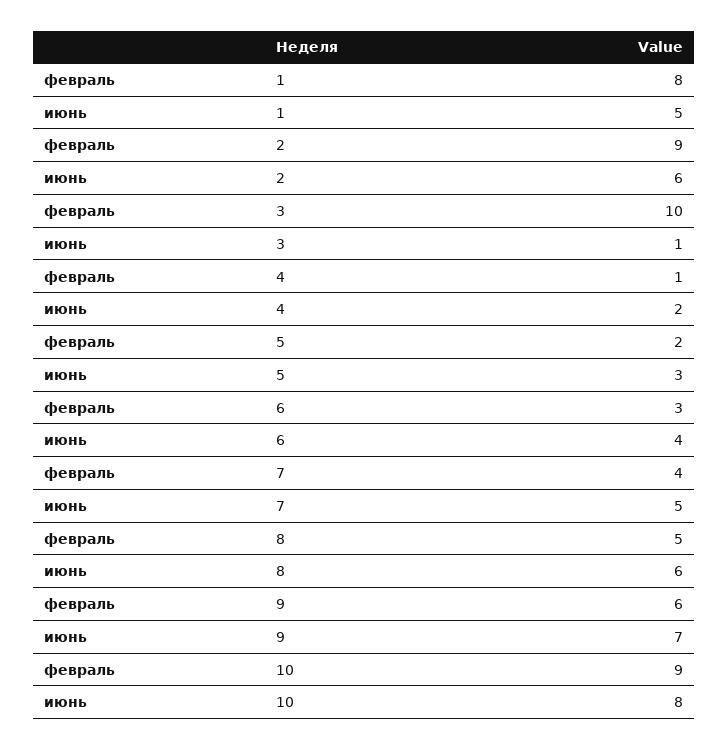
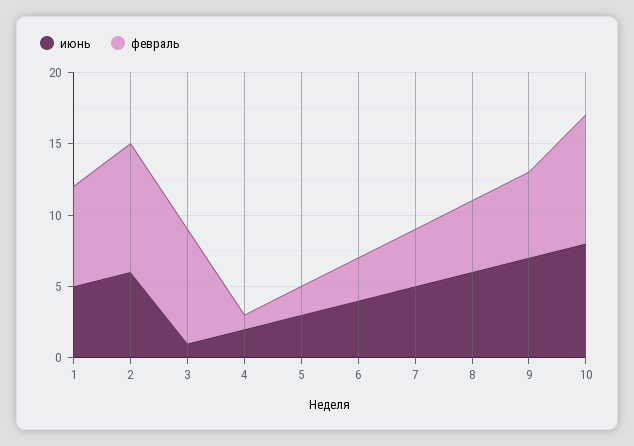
февраль, 1: 8 -> 7
февраль, 3: 10 -> 8

